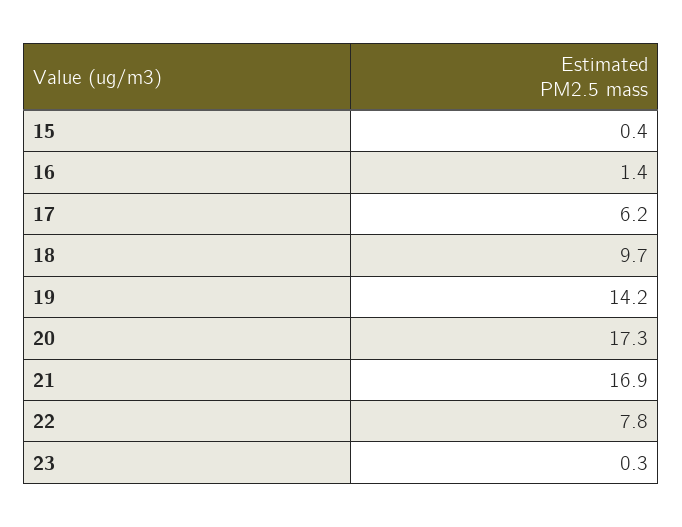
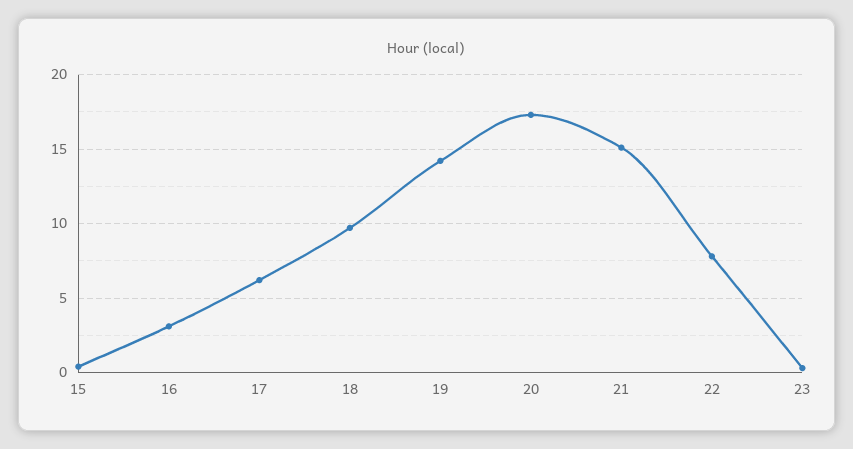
16: 1.4 -> 3
21: 16.9 -> 15

